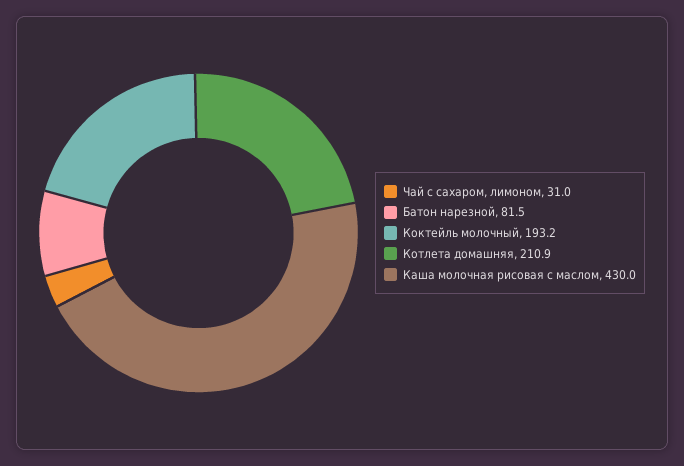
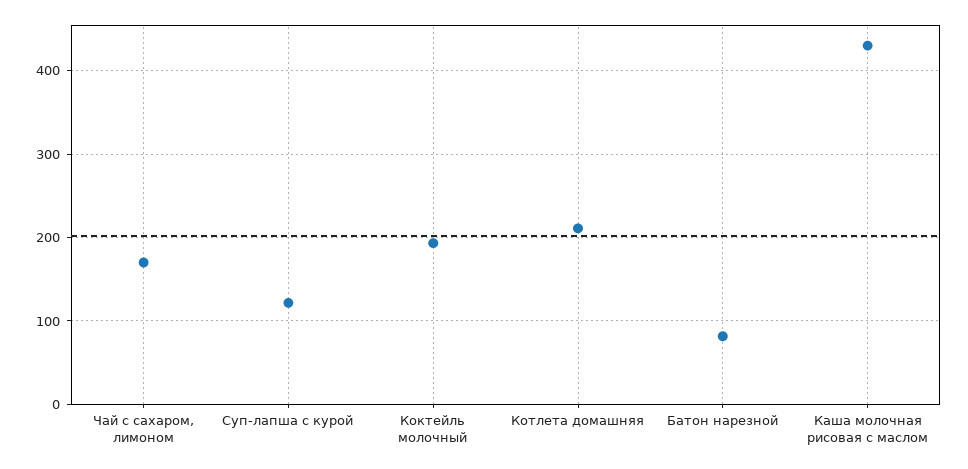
Чай с сахаром, лимоном: 31 -> 170
Суп-лапша с курой: none -> 120

